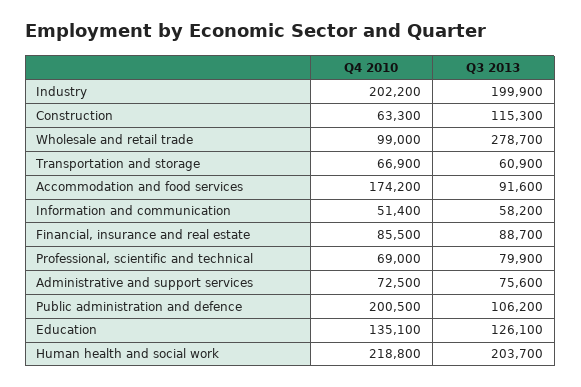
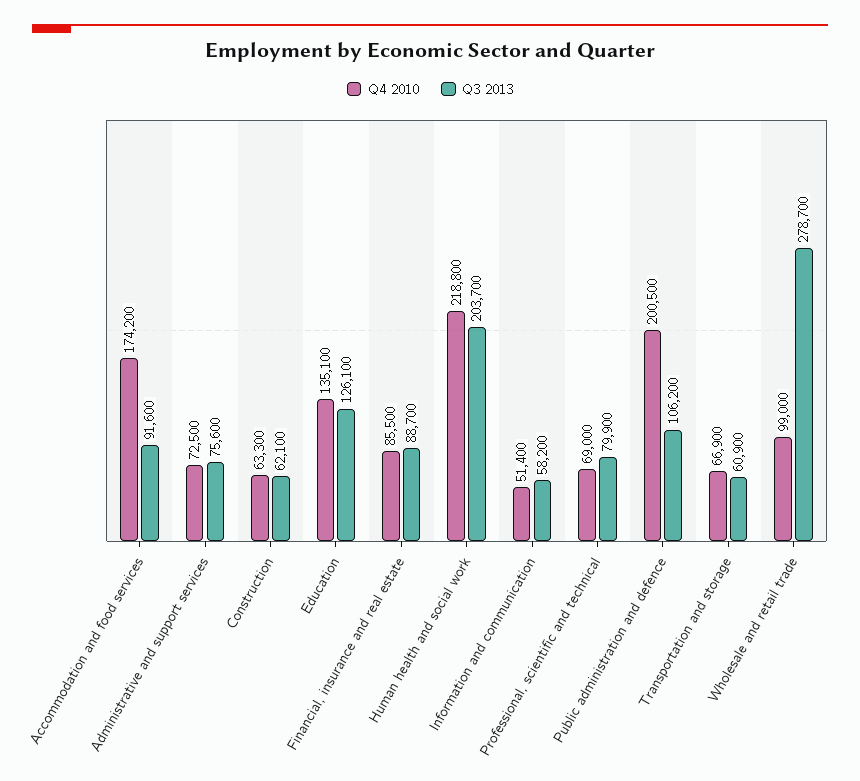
Q4 2010, Industry: 202200 -> none
Q3 2013, Industry: 199900 -> none
Q3 2013, Construction: 115300 -> 62100

